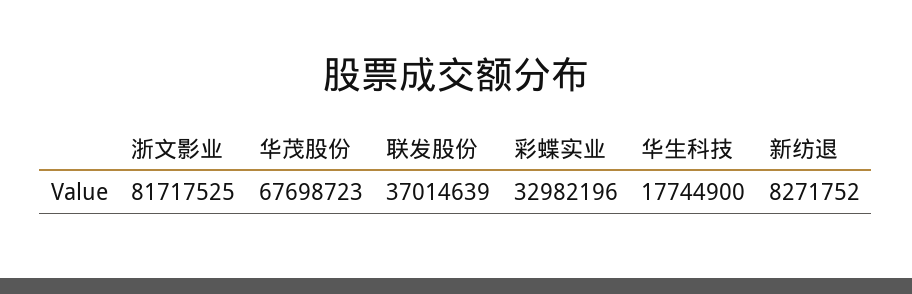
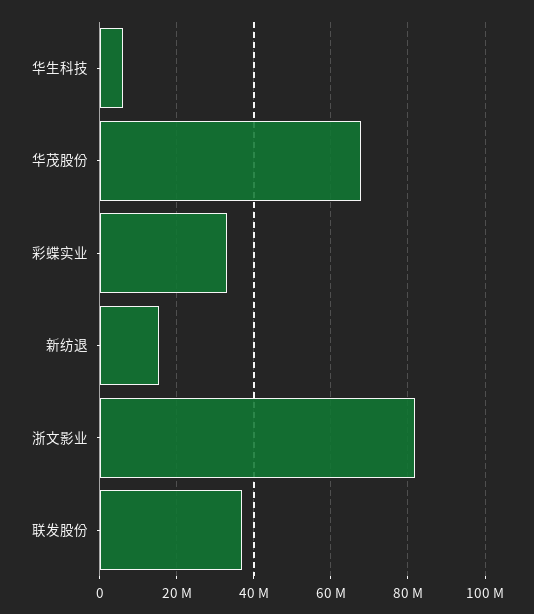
华生科技: 17744900 -> 6000000
新纺退: 8271752 -> 16000000

